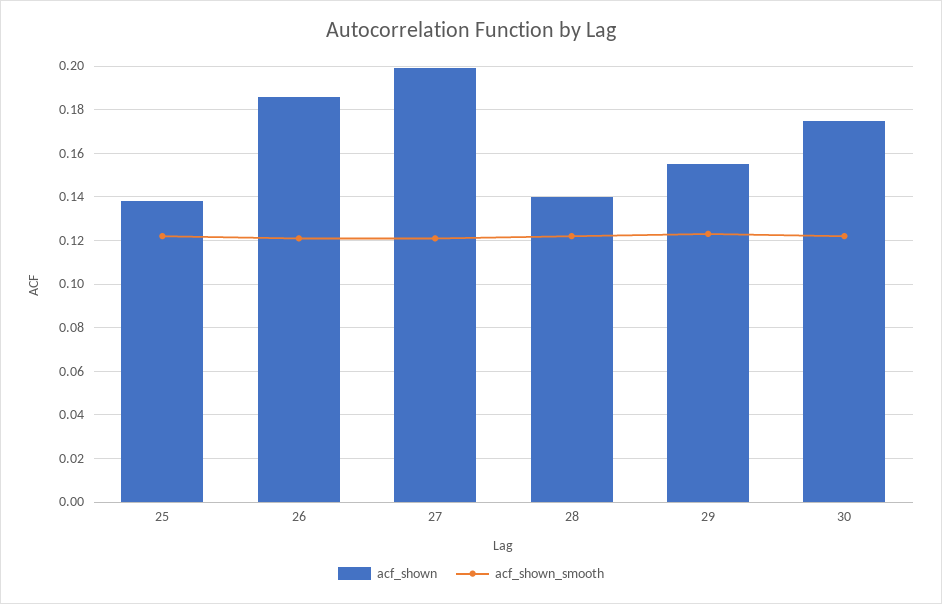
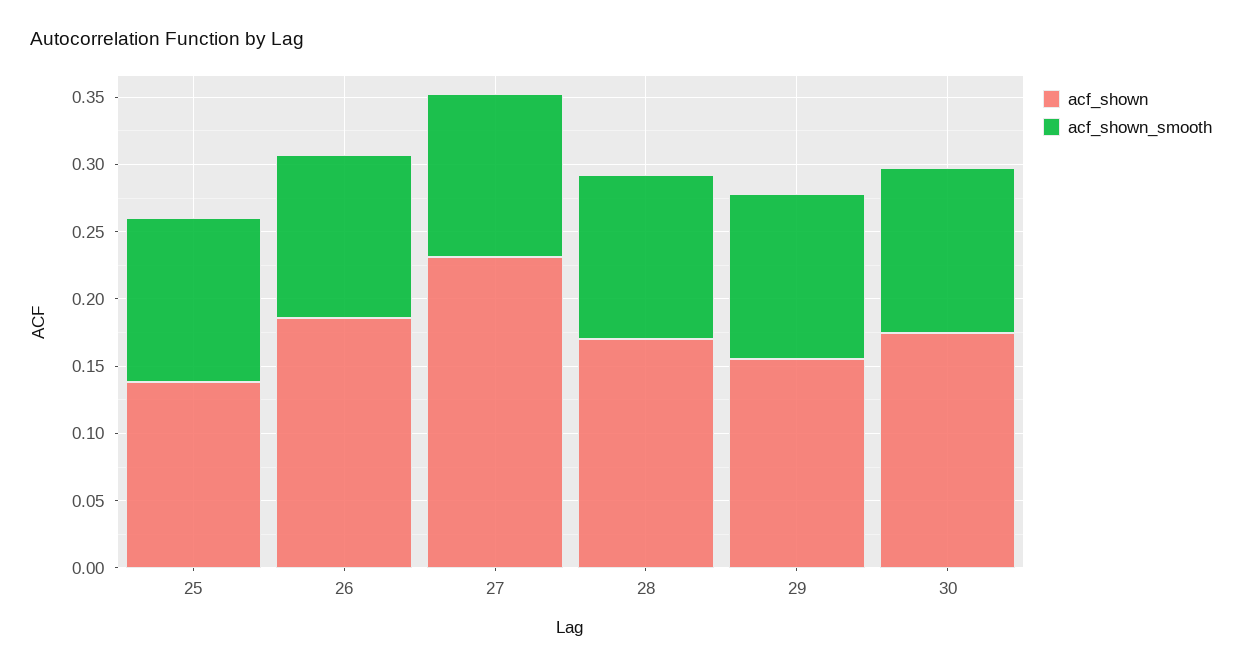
acf_shown, 27: 0.2 -> 0.23
acf_shown, 28: 0.14 -> 0.17

